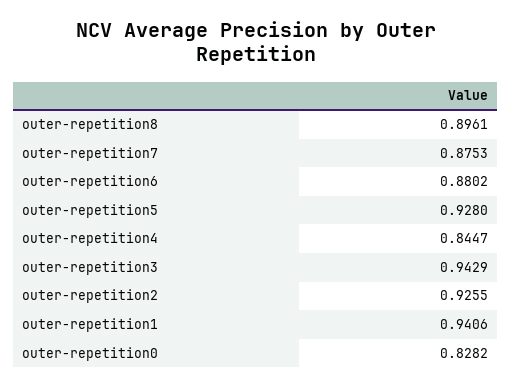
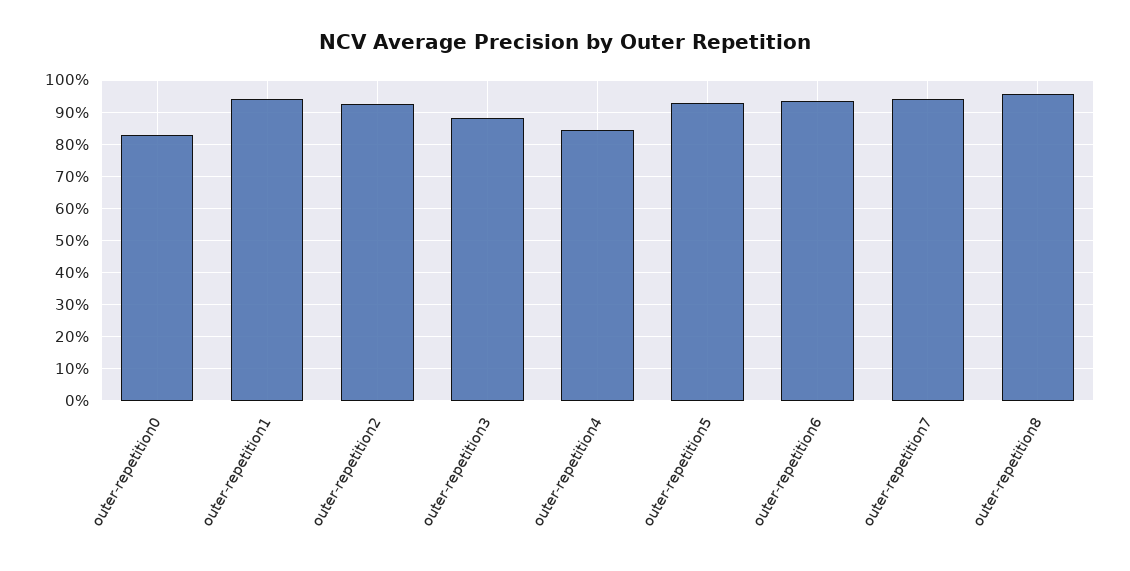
outer-repetition8: 0.8961 -> 0.96
outer-repetition7: 0.8753 -> 0.94
outer-repetition6: 0.8802 -> 0.94
outer-repetition3: 0.9429 -> 0.88

